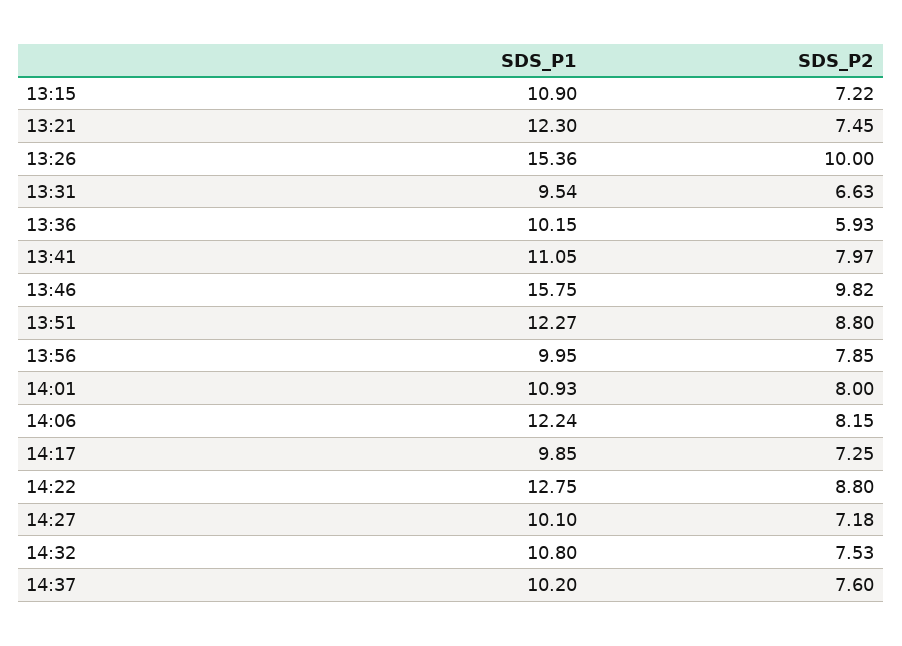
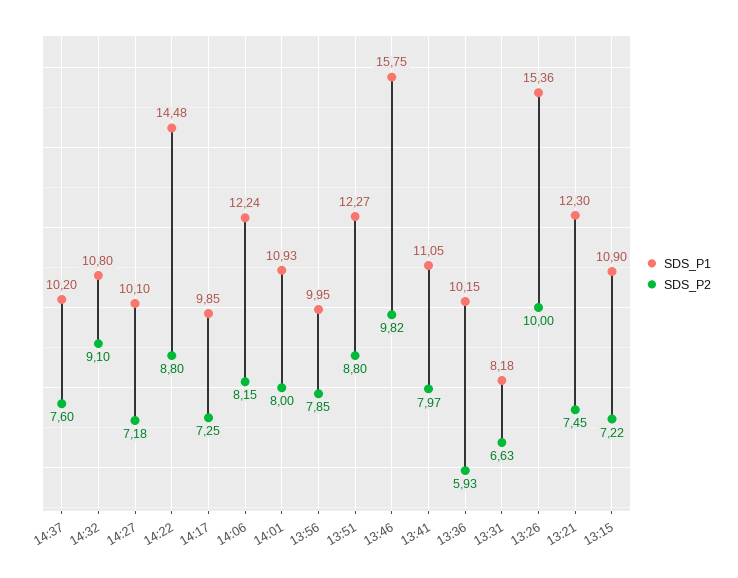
SDS_P1, 13:31: 9.54 -> 8.18
SDS_P1, 14:22: 12.75 -> 14.48
SDS_P2, 14:32: 7.53 -> 9.1

